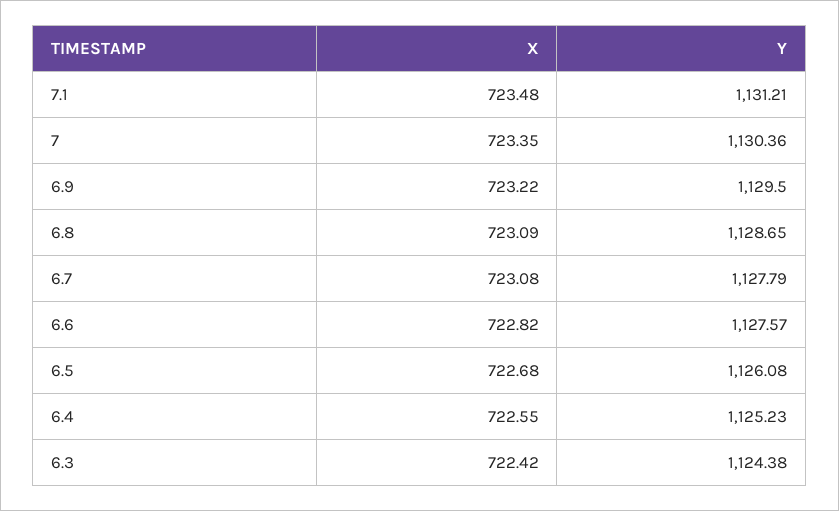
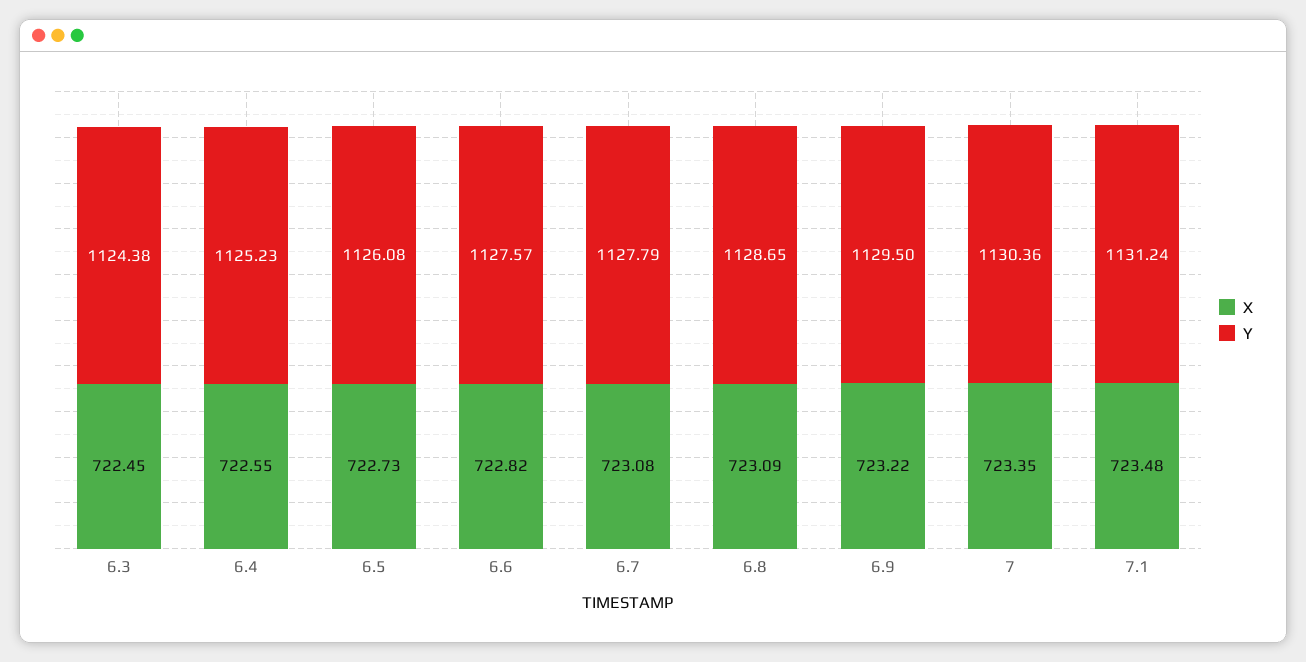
Y, 7.1: 1131.21 -> 1131.24
X, 6.5: 722.68 -> 722.73
X, 6.3: 722.42 -> 722.45

